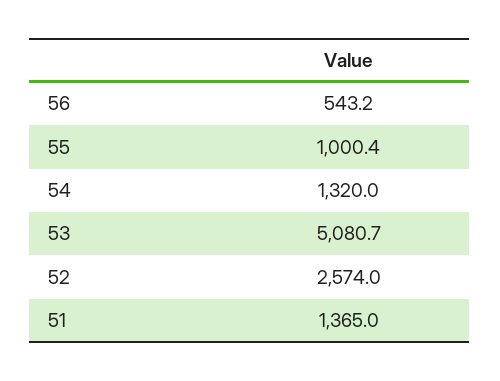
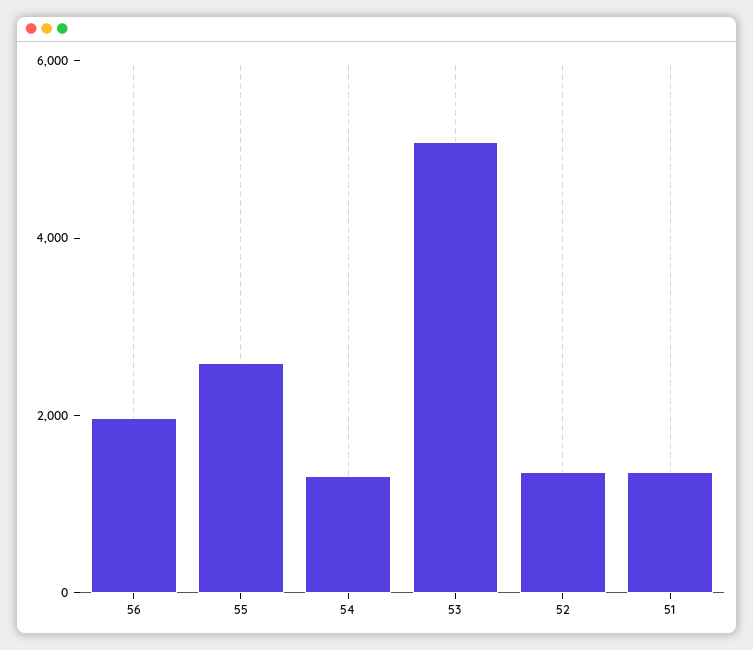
56: 543.2 -> 2000
55: 1000.4 -> 2500
52: 2574 -> 1500

